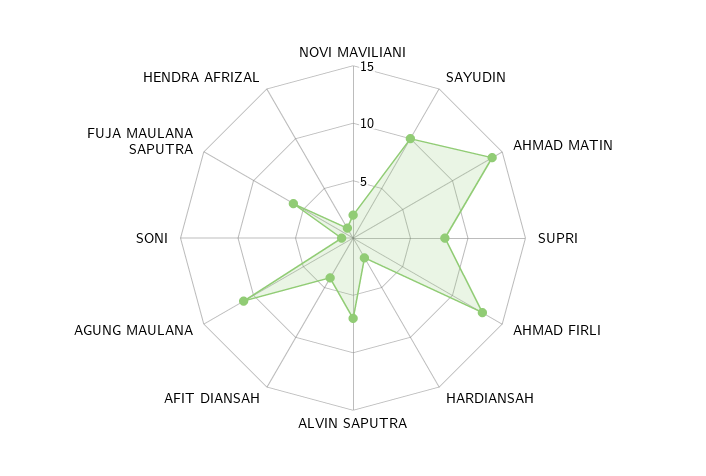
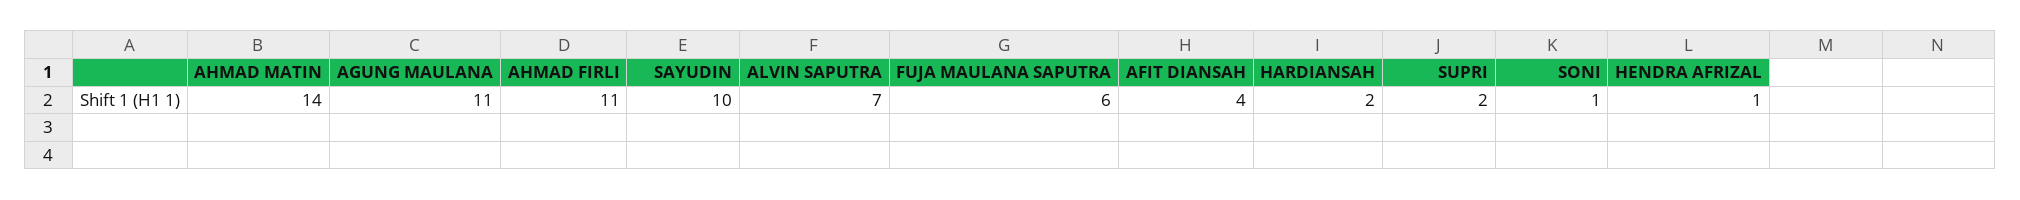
NOVI MAVILIANI: 2 -> none
SUPRI: 8 -> 2
AHMAD FIRLI: 13 -> 11

